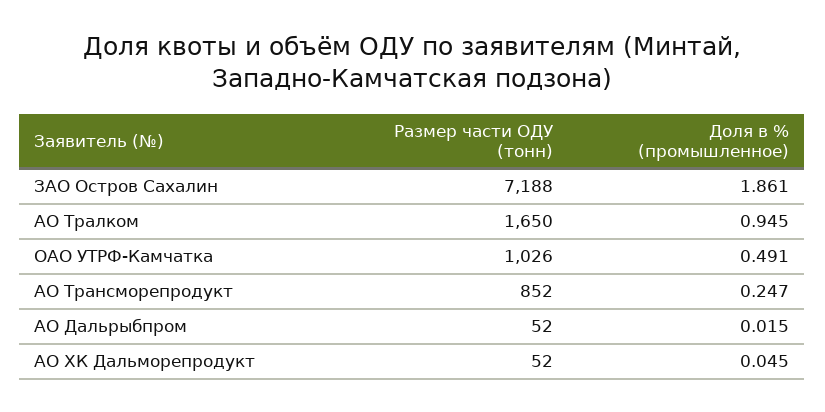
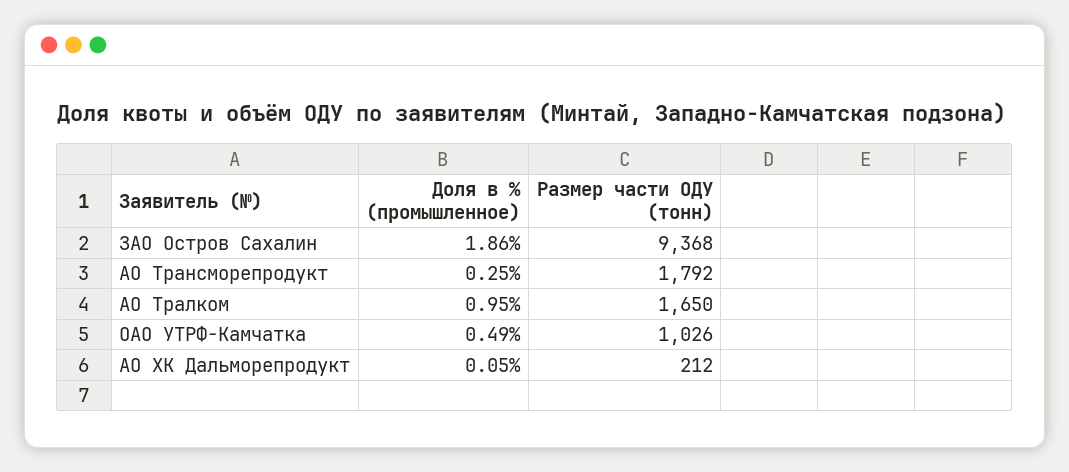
Размер части ОДУ (тонн), ЗАО Остров Сахалин: 7188 -> 9368
Размер части ОДУ (тонн), АО Трансморепродукт: 852 -> 1792
Размер части ОДУ (тонн), АО Дальрыбпром: 52 -> none
Доля в % (промышленное), АО Дальрыбпром: 0.015 -> none
Размер части ОДУ (тонн), АО ХК Дальморепродукт: 52 -> 212

